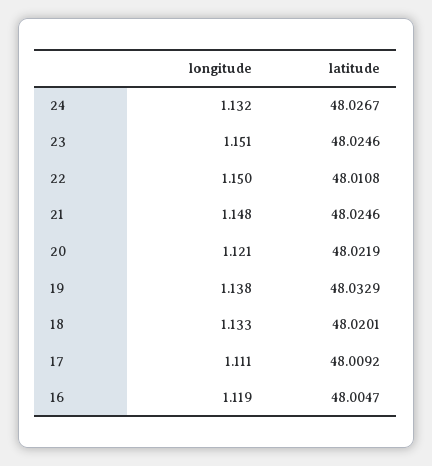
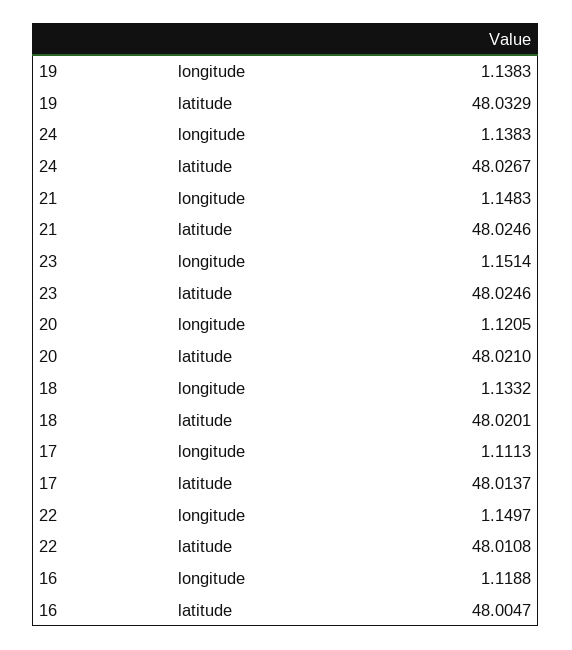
longitude, 24: 1.132 -> 1.1383
latitude, 20: 48.0219 -> 48.021
latitude, 17: 48.0092 -> 48.0137

